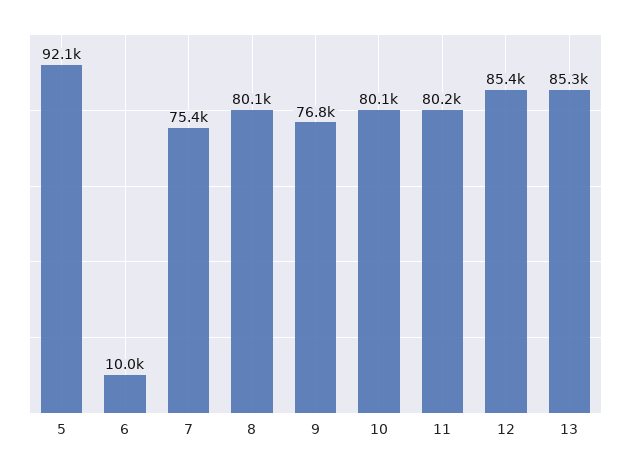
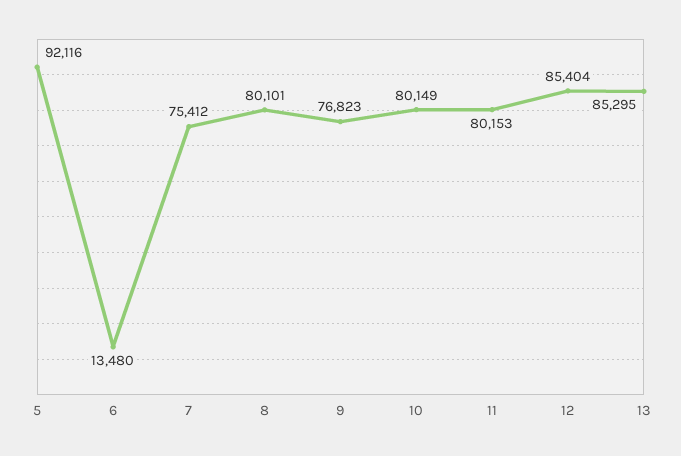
6: 10000 -> 13480

